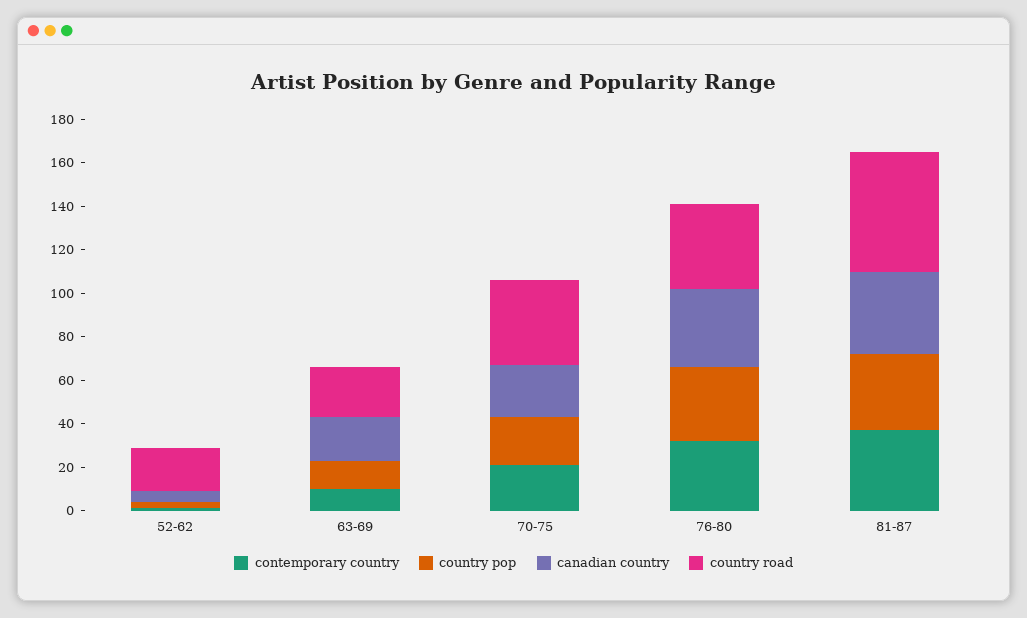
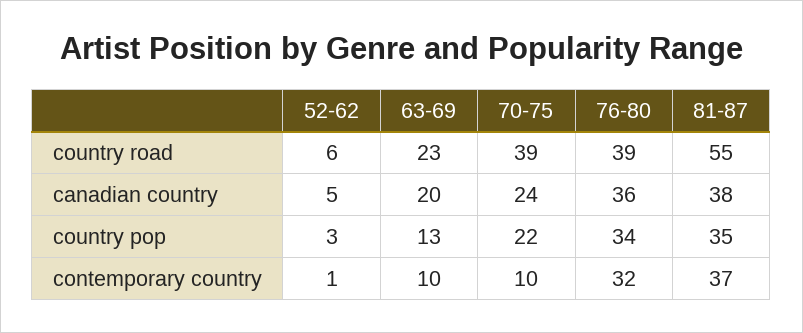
country road, 52-62: 20 -> 6
contemporary country, 70-75: 20 -> 10

